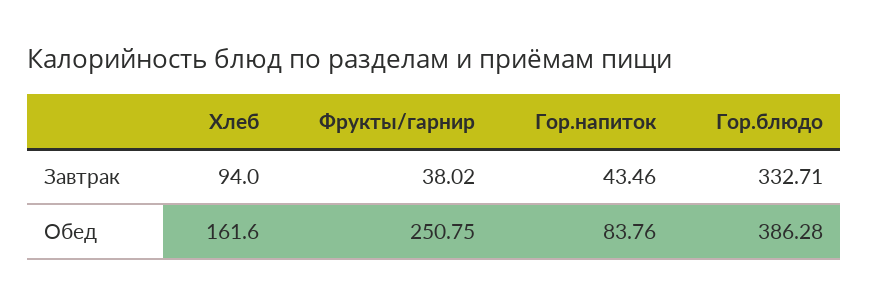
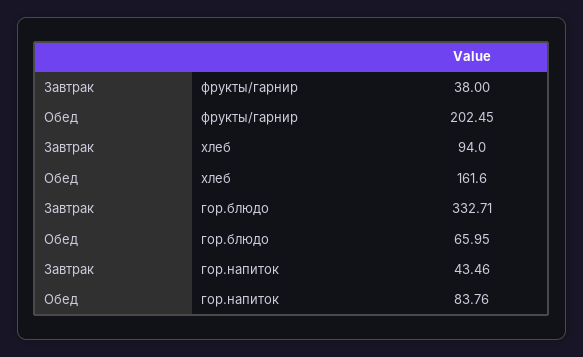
Фрукты/гарнир, Завтрак: 38.02 -> 38
Фрукты/гарнир, Обед: 250.75 -> 202.45
Гор.блюдо, Обед: 386.28 -> 65.95

